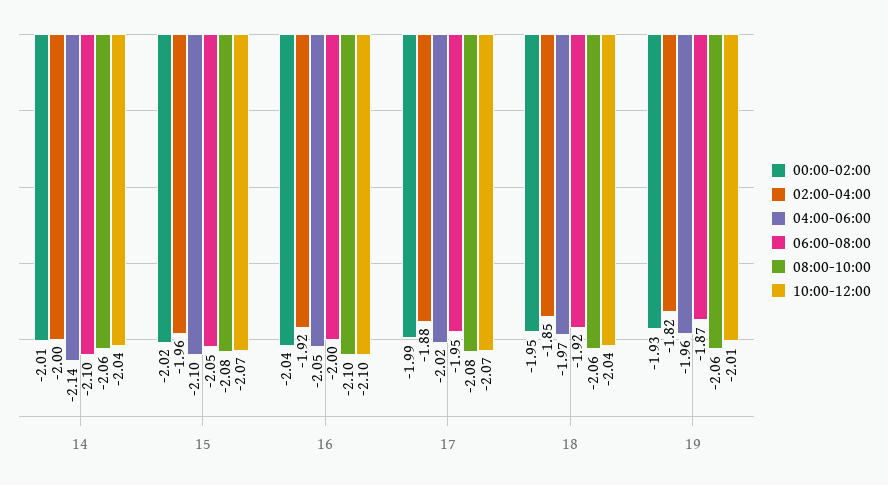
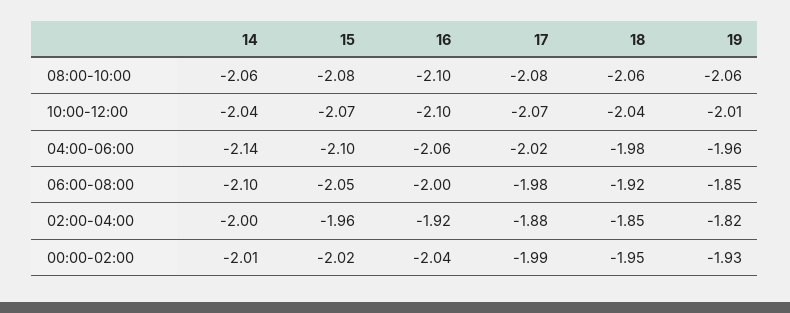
04:00-06:00, 16: -2.05 -> -2.06
06:00-08:00, 17: -1.95 -> -1.98
04:00-06:00, 18: -1.97 -> -1.98
06:00-08:00, 19: -1.87 -> -1.85

